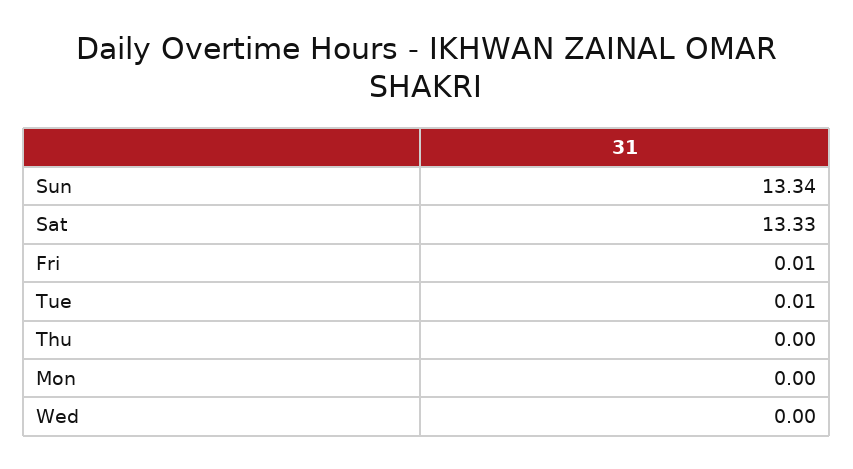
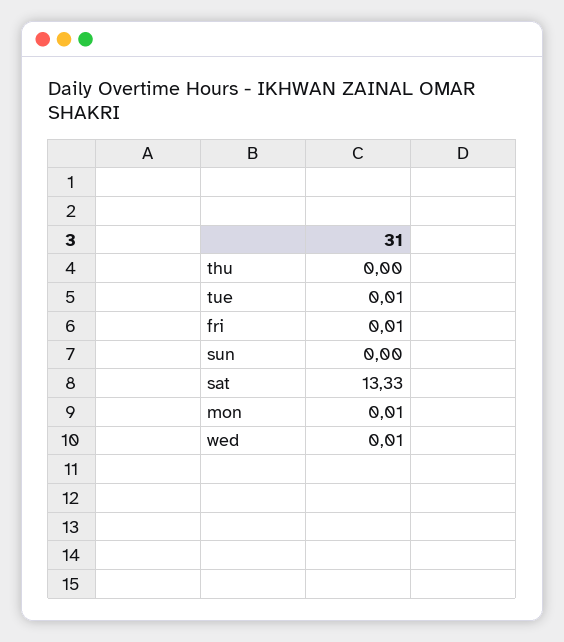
Sun: 13.34 -> 0
Mon: 0 -> 0.01
Wed: 0 -> 0.01

